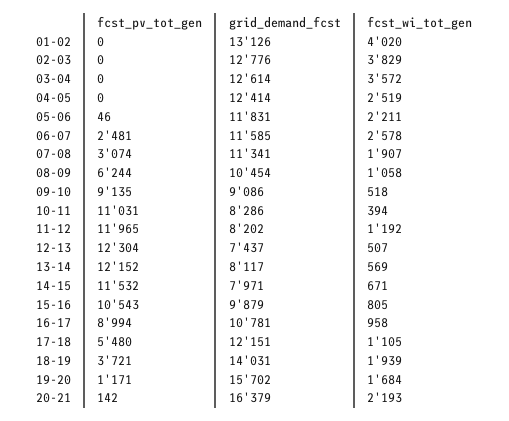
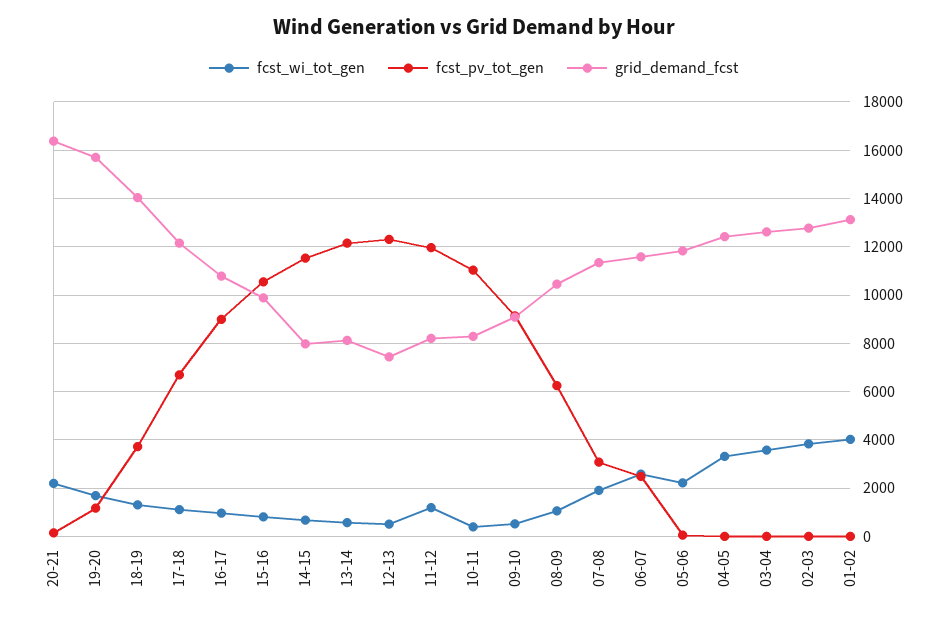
fcst_wi_tot_gen, 04-05: 2519 -> 3250
fcst_pv_tot_gen, 17-18: 5480 -> 6750
fcst_wi_tot_gen, 18-19: 1939 -> 1250

